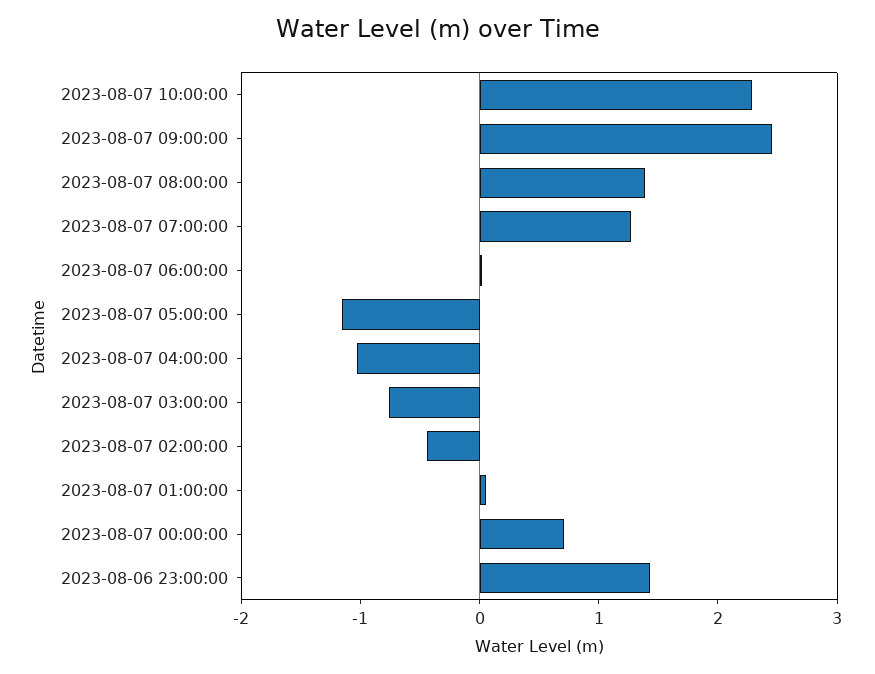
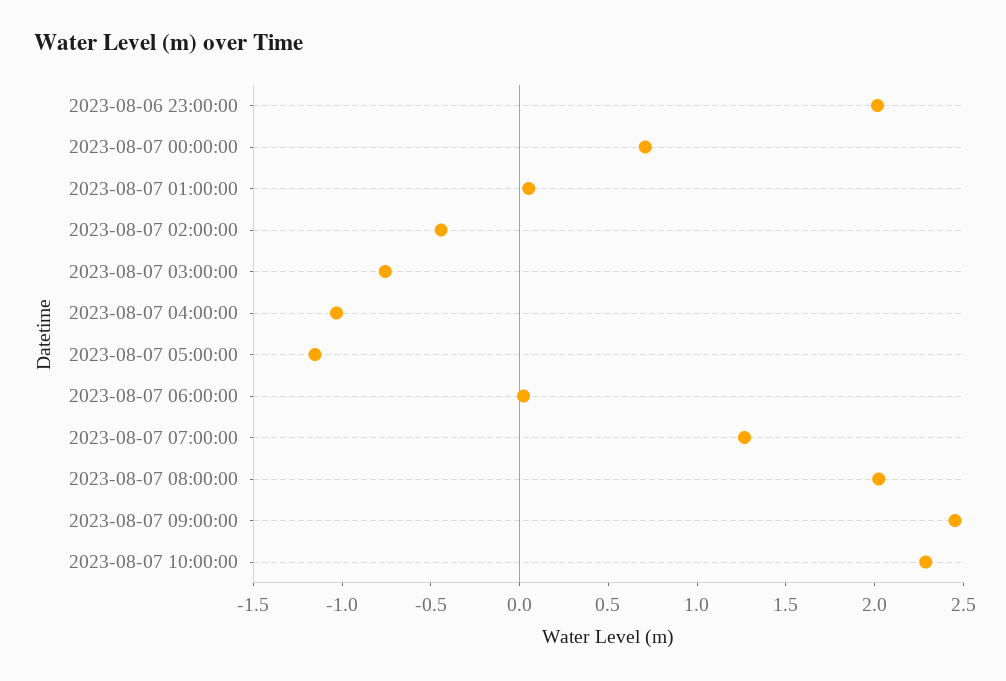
2023-08-07 08:00:00: 1.4 -> 2
2023-08-06 23:00:00: 1.4 -> 2

